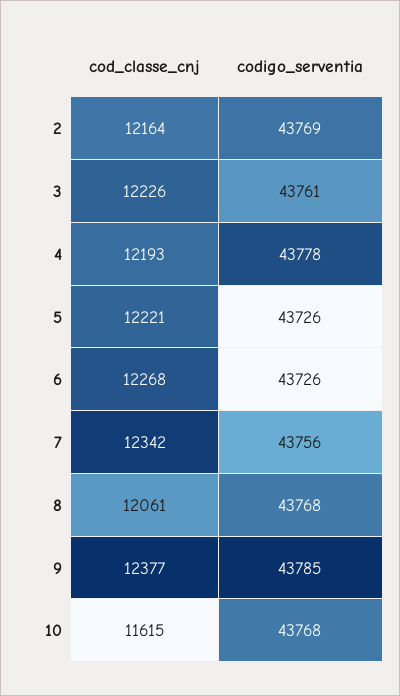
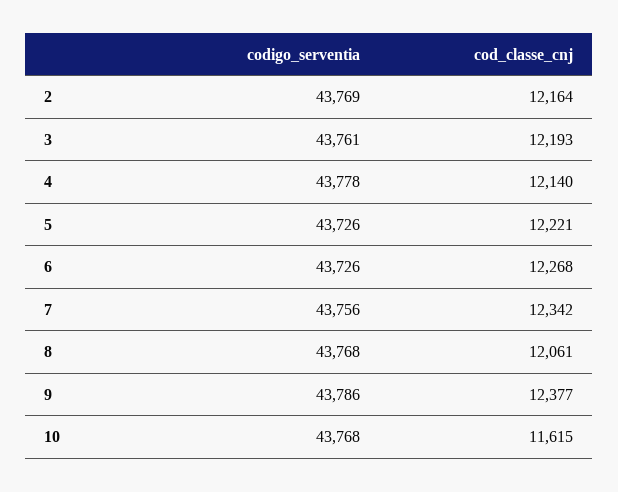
cod_classe_cnj, 3: 12226 -> 12193
cod_classe_cnj, 4: 12193 -> 12140
codigo_serventia, 9: 43785 -> 43786

